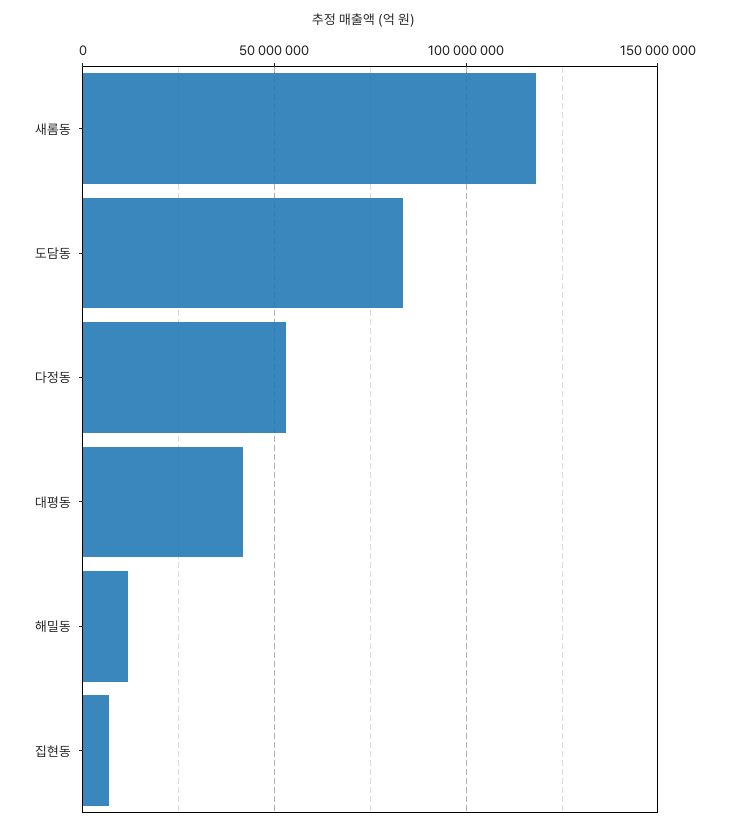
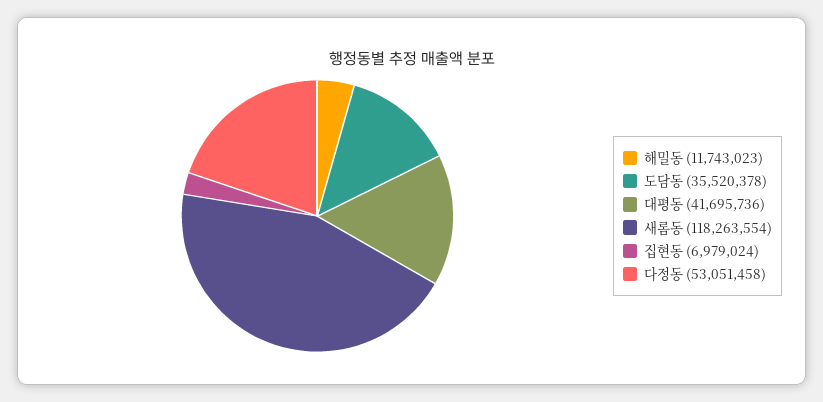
도담동: 85000000 -> 35520378

